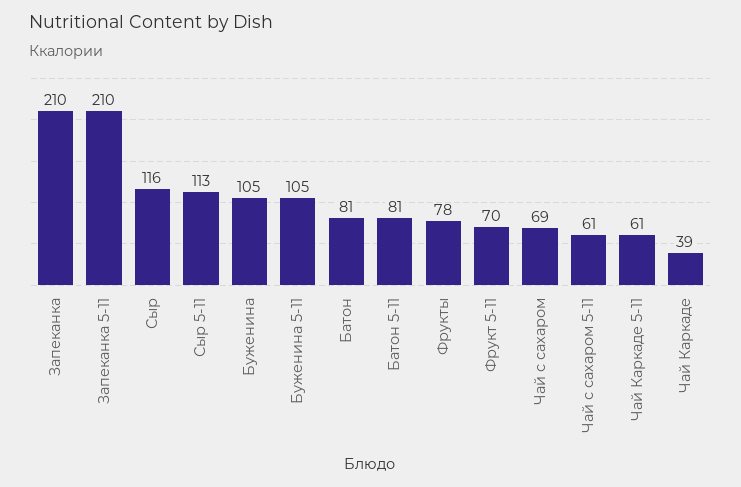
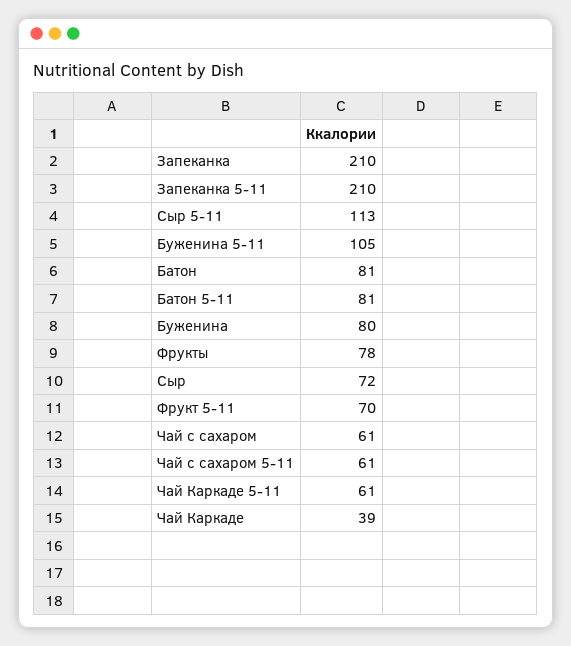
Сыр: 116 -> 72
Буженина: 105 -> 80
Чай с сахаром: 69 -> 61

